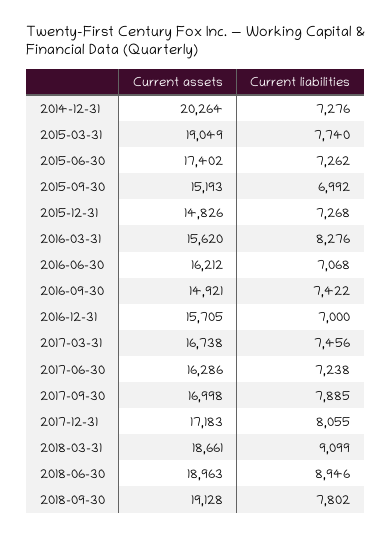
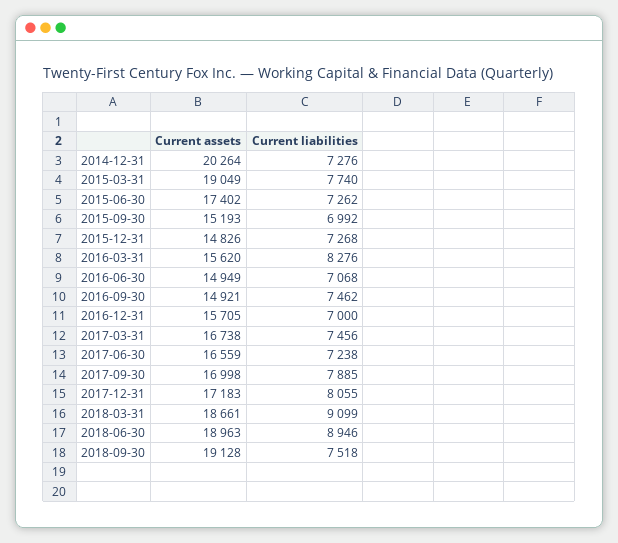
Current assets, 2016-06-30: 16212 -> 14949
Current liabilities, 2016-09-30: 7422 -> 7462
Current assets, 2017-06-30: 16286 -> 16559
Current liabilities, 2018-09-30: 7802 -> 7518

